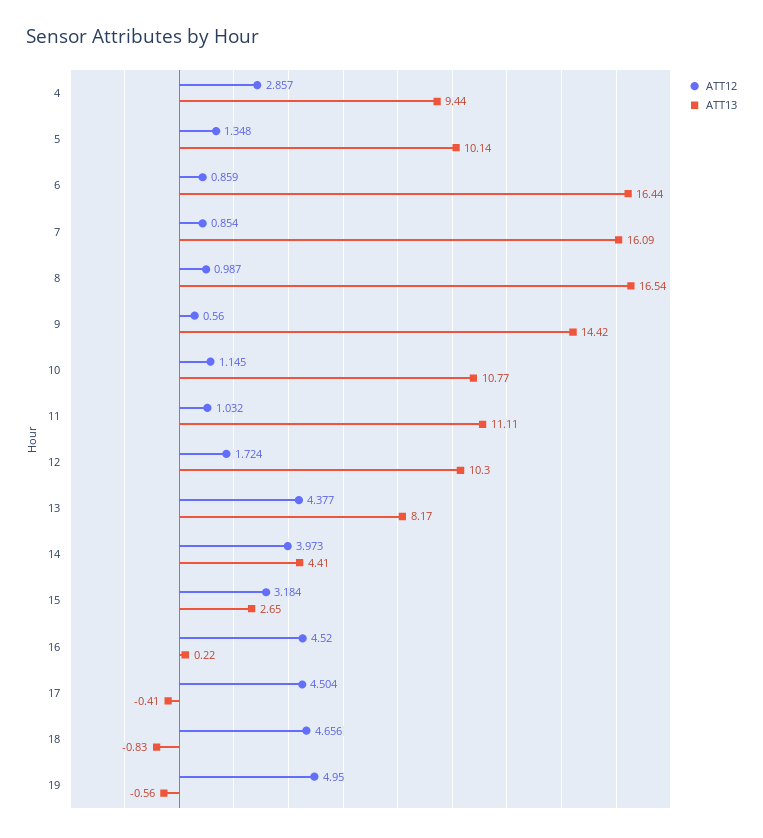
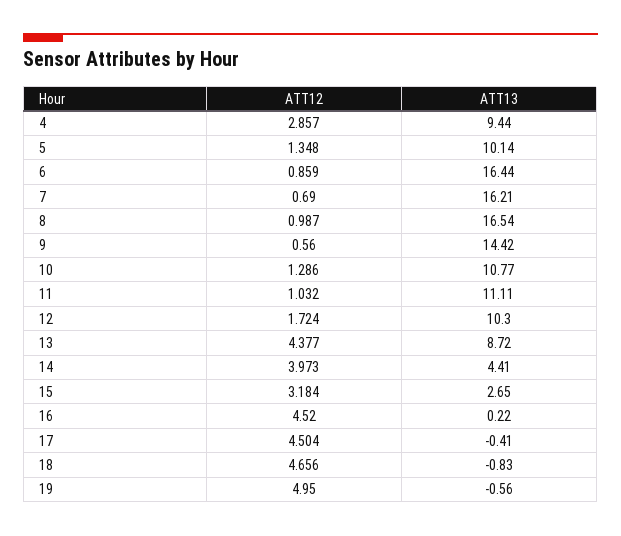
ATT12, 7: 0.854 -> 0.69
ATT13, 7: 16.09 -> 16.21
ATT12, 10: 1.145 -> 1.286
ATT13, 13: 8.17 -> 8.72

